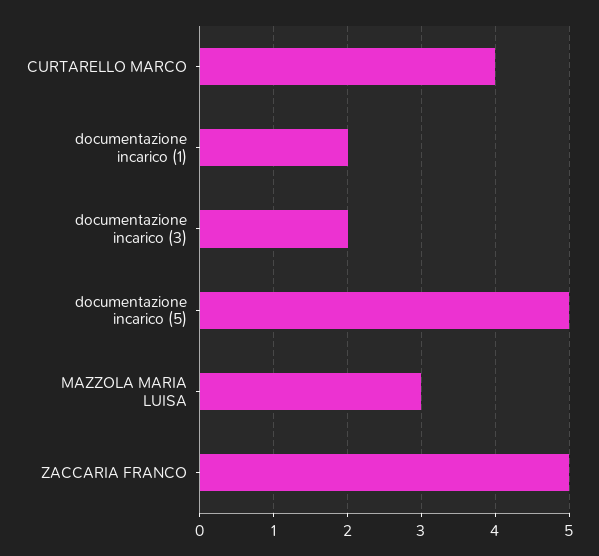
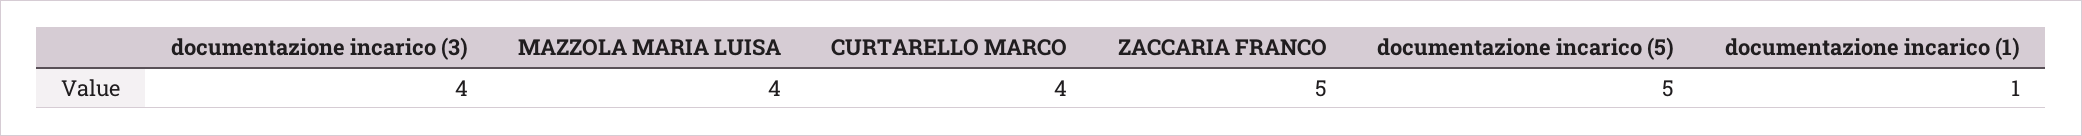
documentazione incarico (1): 2 -> 1
documentazione incarico (3): 2 -> 4
MAZZOLA MARIA LUISA: 3 -> 4

